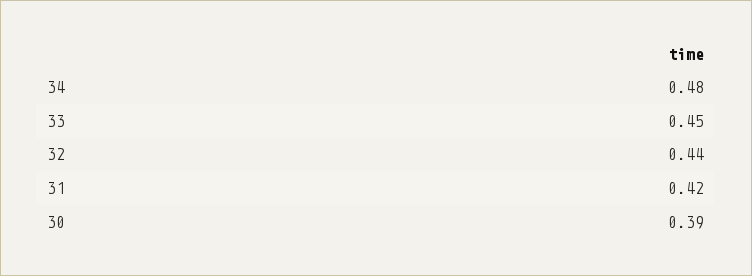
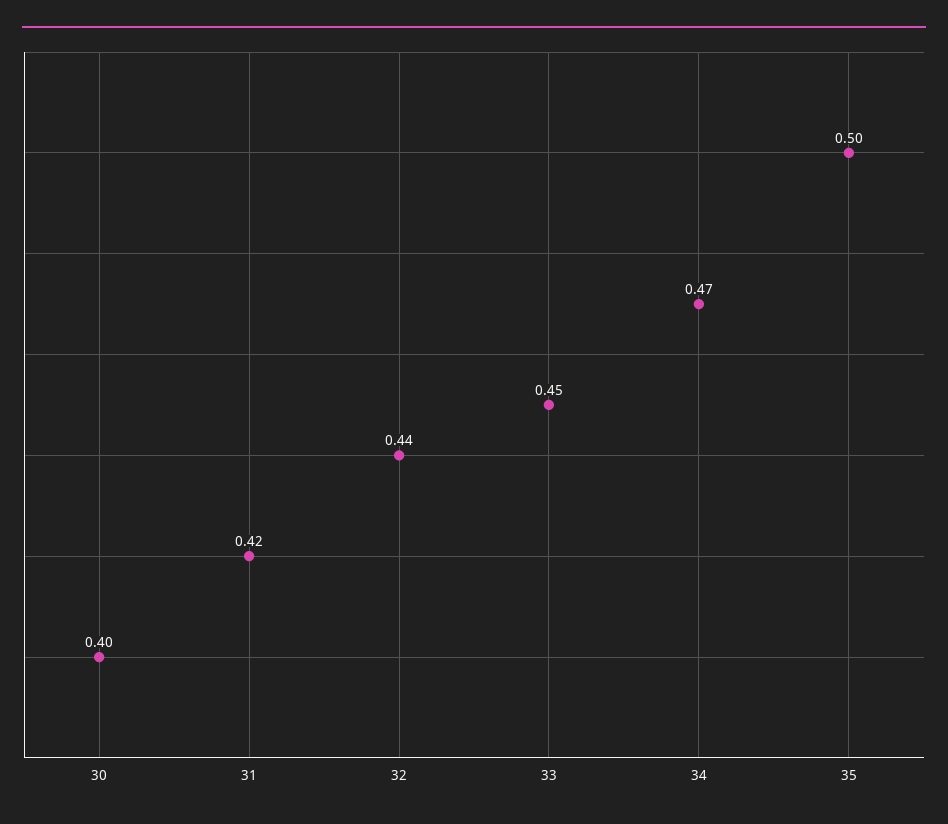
34: 0.48 -> 0.47
30: 0.39 -> 0.4
35: none -> 0.5

